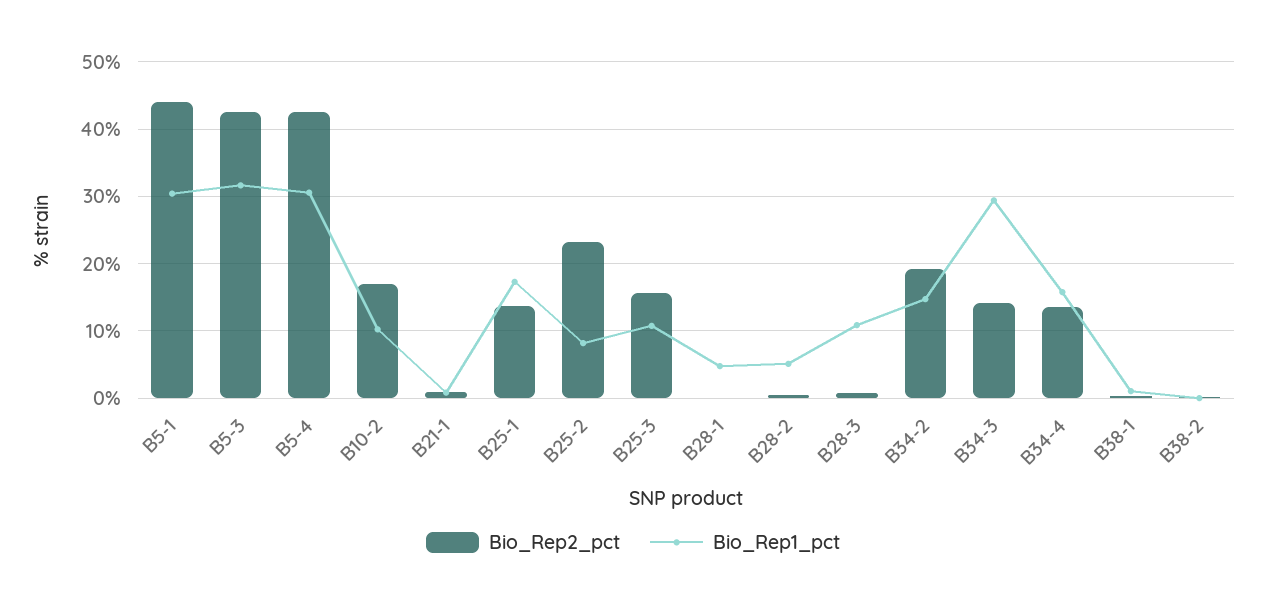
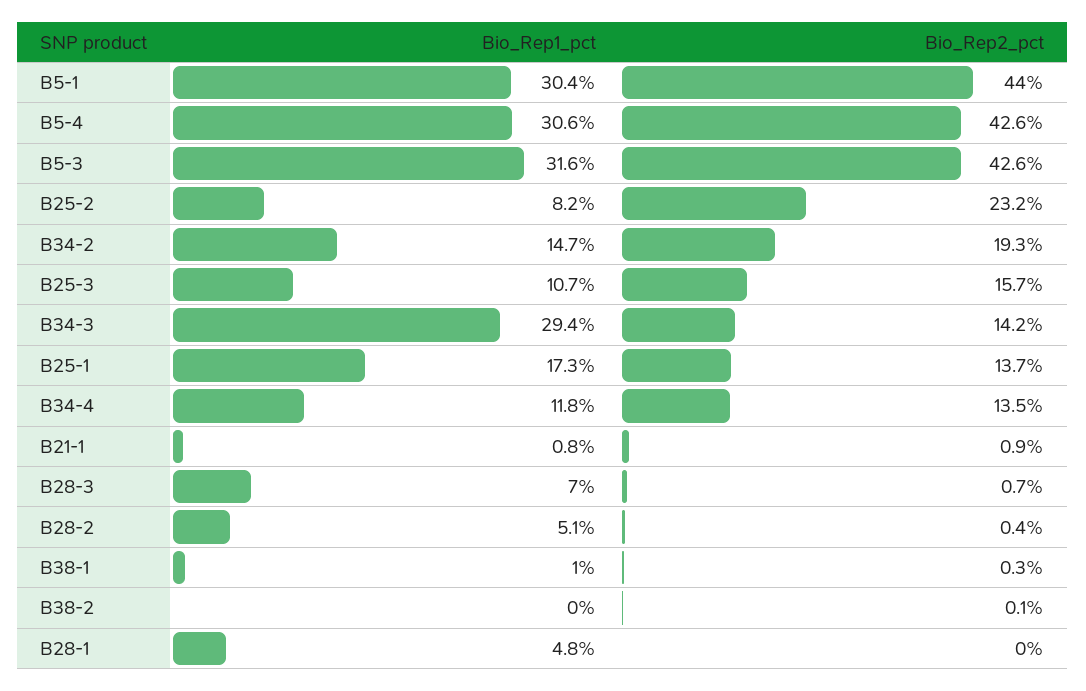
Bio_Rep2_pct, B10-2: 17 -> none
Bio_Rep1_pct, B10-2: 10 -> none
Bio_Rep1_pct, B28-3: 11 -> 7
Bio_Rep1_pct, B34-4: 16 -> 11.8

